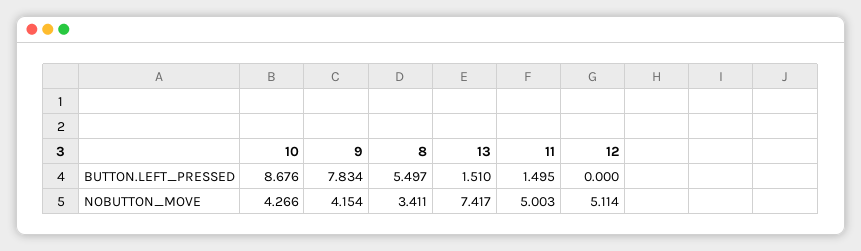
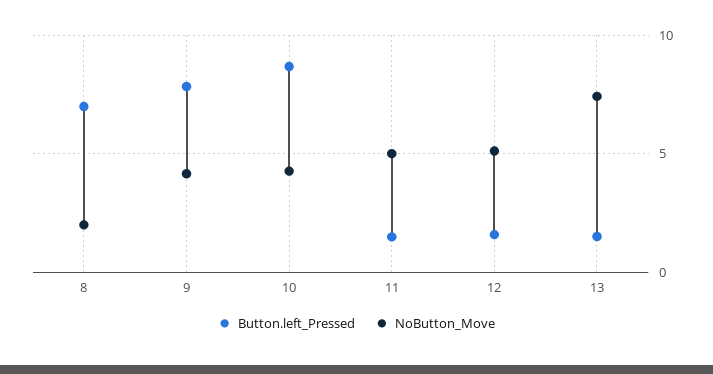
BUTTON.LEFT_PRESSED, 8: 5.497 -> 7
BUTTON.LEFT_PRESSED, 12: 0 -> 1.5
NOBUTTON_MOVE, 8: 3.411 -> 2

